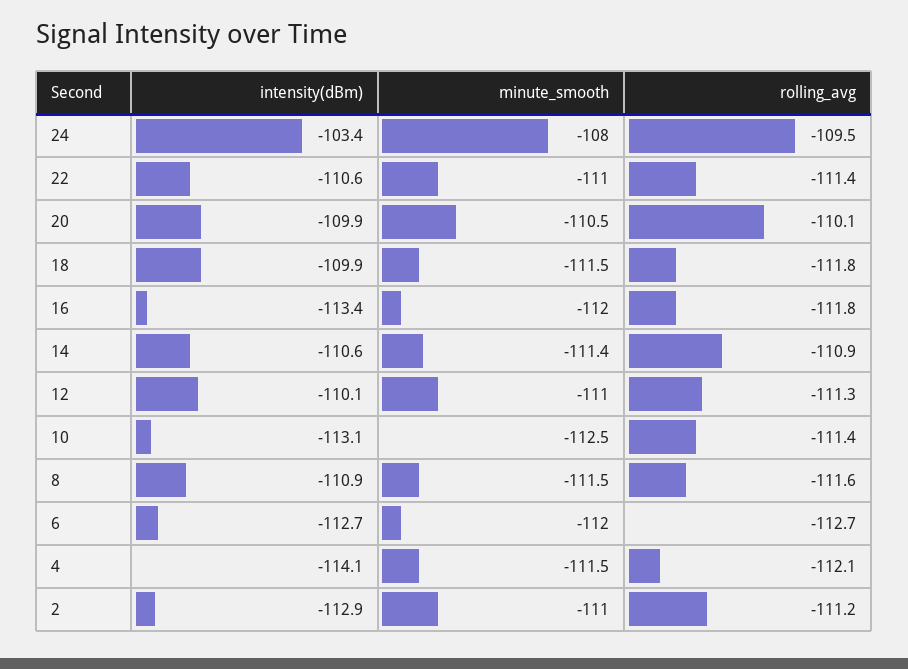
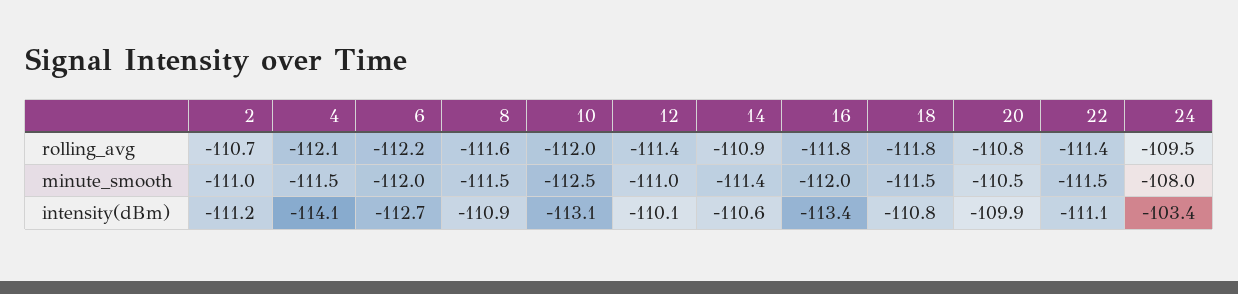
intensity(dBm), 22: -110.6 -> -111.1
minute_smooth, 22: -111 -> -111.5
rolling_avg, 20: -110.1 -> -110.8
intensity(dBm), 18: -109.9 -> -110.8
rolling_avg, 12: -111.3 -> -111.4
rolling_avg, 10: -111.4 -> -112
rolling_avg, 6: -112.7 -> -112.2
intensity(dBm), 2: -112.9 -> -111.2
rolling_avg, 2: -111.2 -> -110.7

